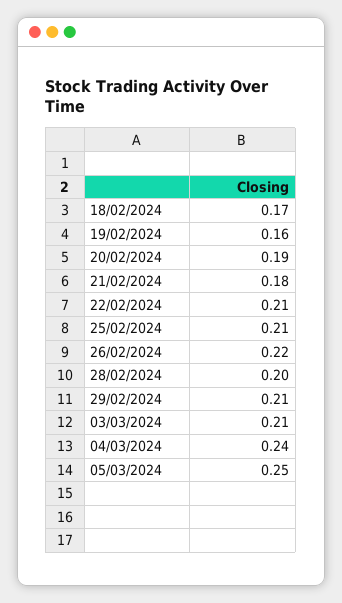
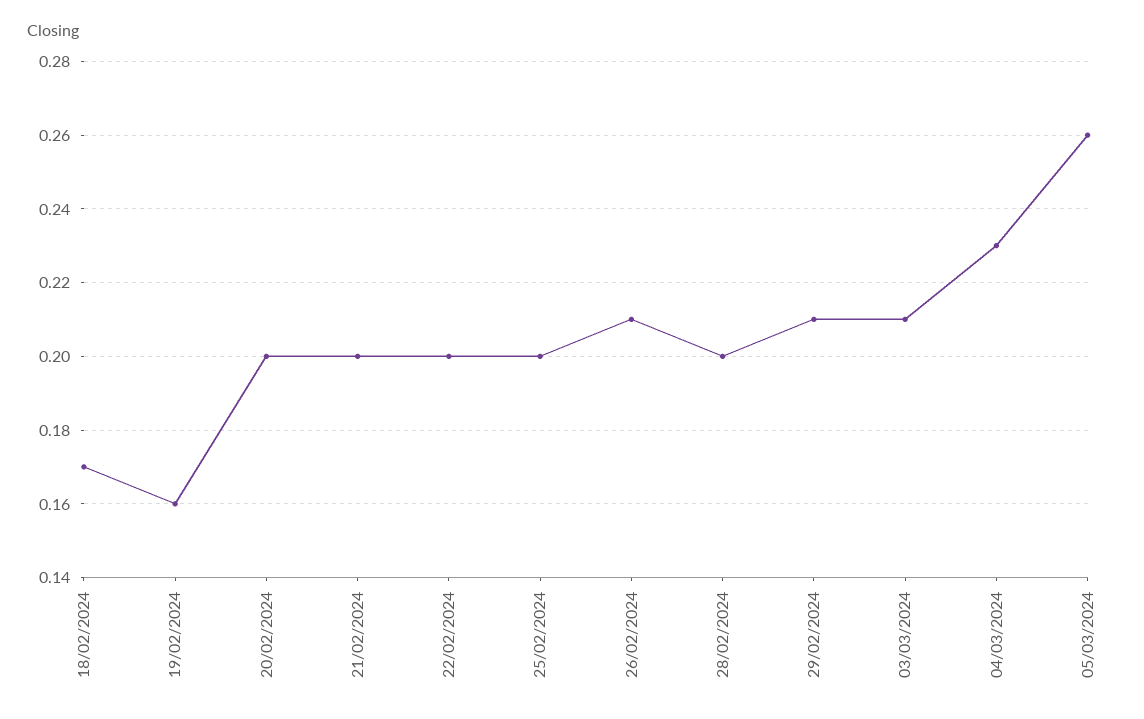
20/02/2024: 0.19 -> 0.2
21/02/2024: 0.18 -> 0.2
22/02/2024: 0.21 -> 0.2
25/02/2024: 0.21 -> 0.2
26/02/2024: 0.22 -> 0.21
04/03/2024: 0.24 -> 0.23
05/03/2024: 0.25 -> 0.26

